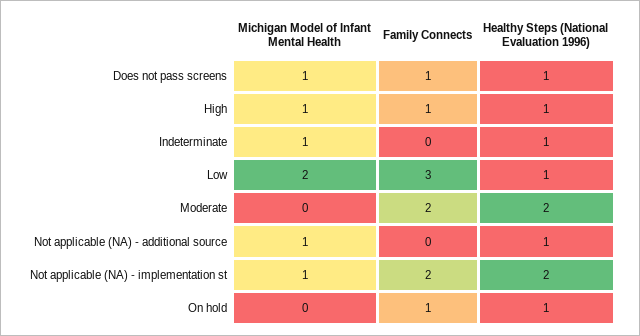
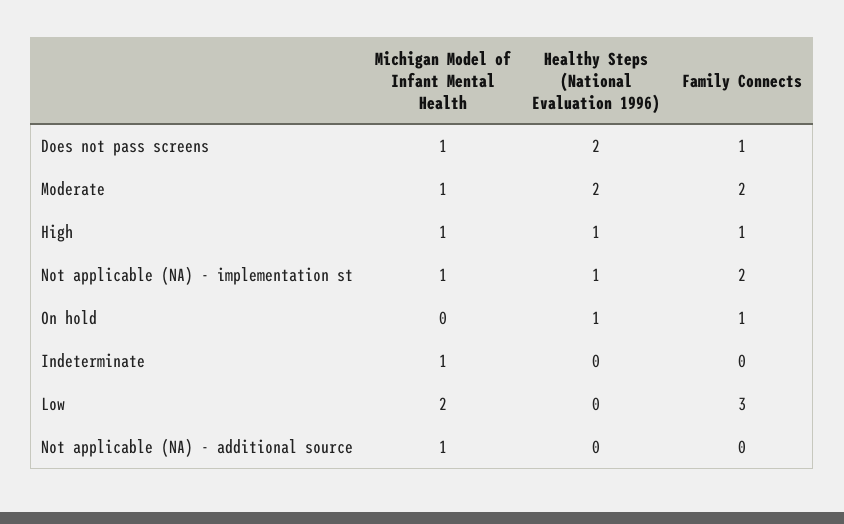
Healthy Steps (National Evaluation 1996), Does not pass screens: 1 -> 2
Healthy Steps (National Evaluation 1996), Indeterminate: 1 -> 0
Healthy Steps (National Evaluation 1996), Low: 1 -> 0
Michigan Model of Infant Mental Health, Moderate: 0 -> 1
Healthy Steps (National Evaluation 1996), Not applicable (NA) - additional source: 1 -> 0
Healthy Steps (National Evaluation 1996), Not applicable (NA) - implementation st: 2 -> 1

